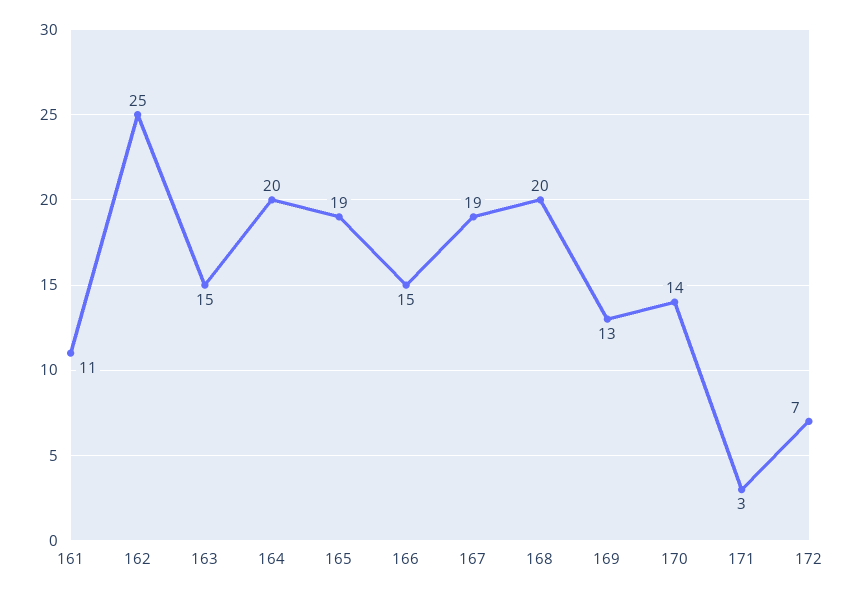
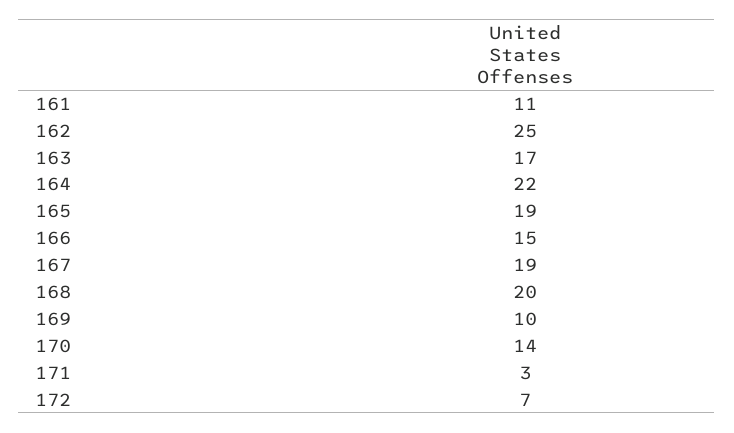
163: 15 -> 17
164: 20 -> 22
169: 13 -> 10

